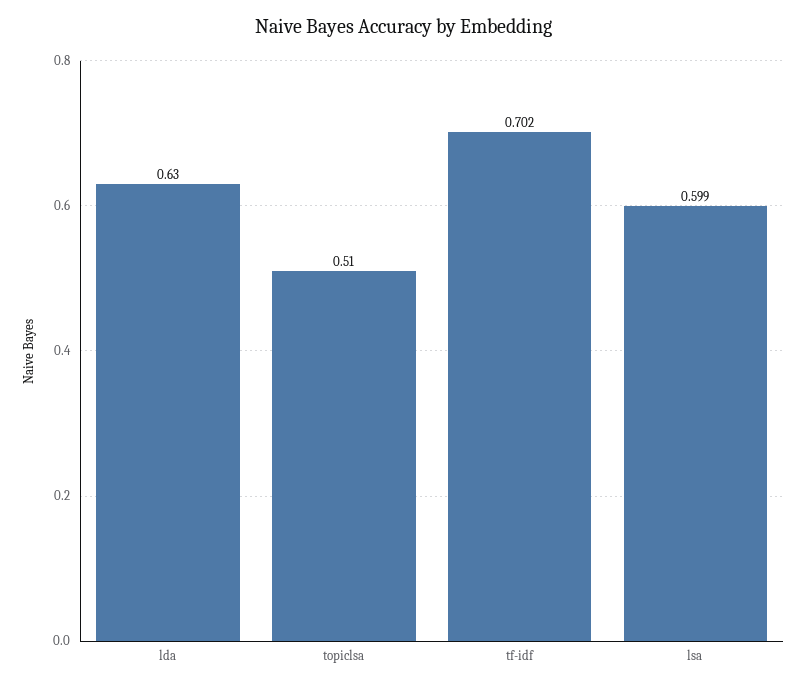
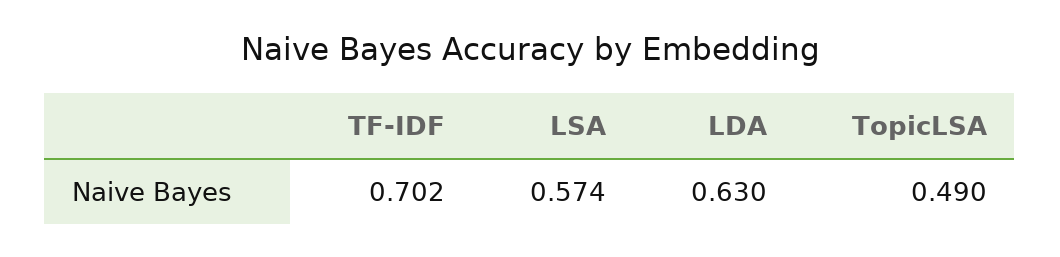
topiclsa: 0.51 -> 0.49
lsa: 0.599 -> 0.574

